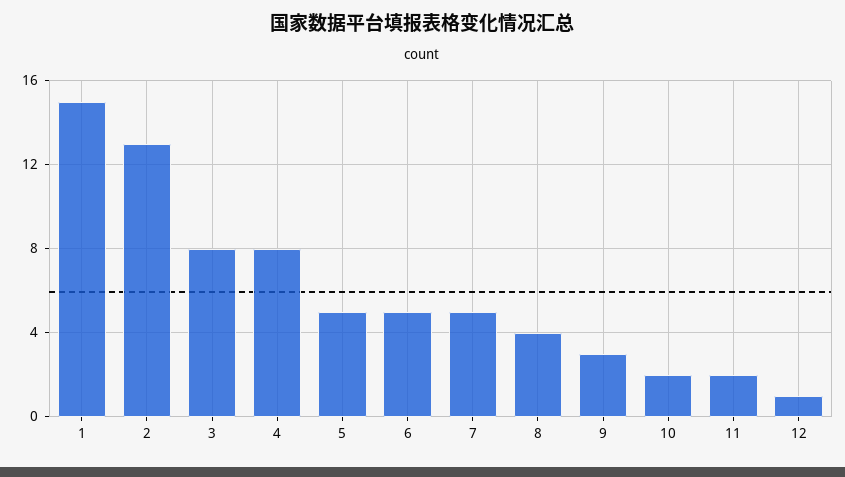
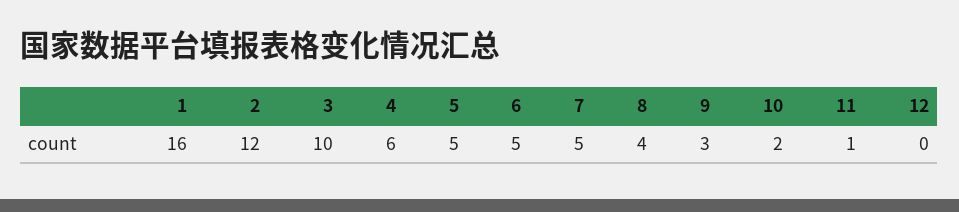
1: 15 -> 16
2: 13 -> 12
3: 8 -> 10
4: 8 -> 6
11: 2 -> 1
12: 1 -> 0

